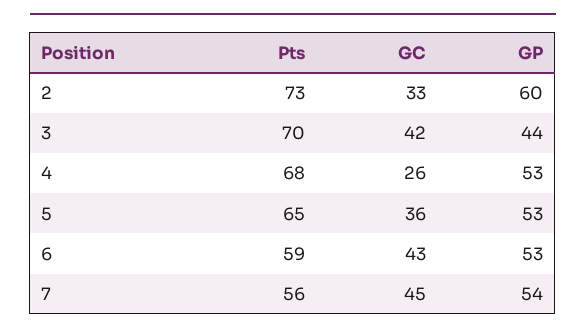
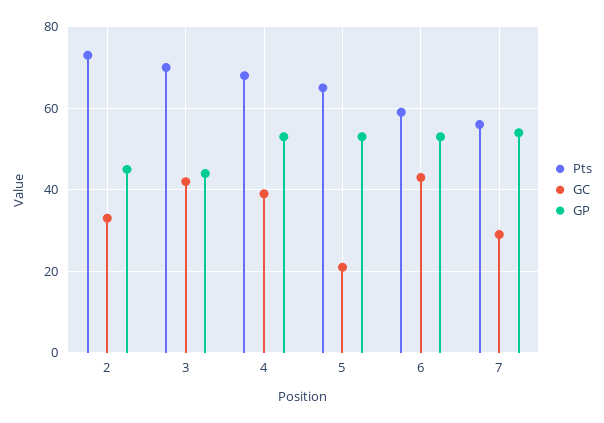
GP, 2: 60 -> 45
GC, 4: 26 -> 40
GC, 5: 36 -> 20
GC, 7: 45 -> 30

